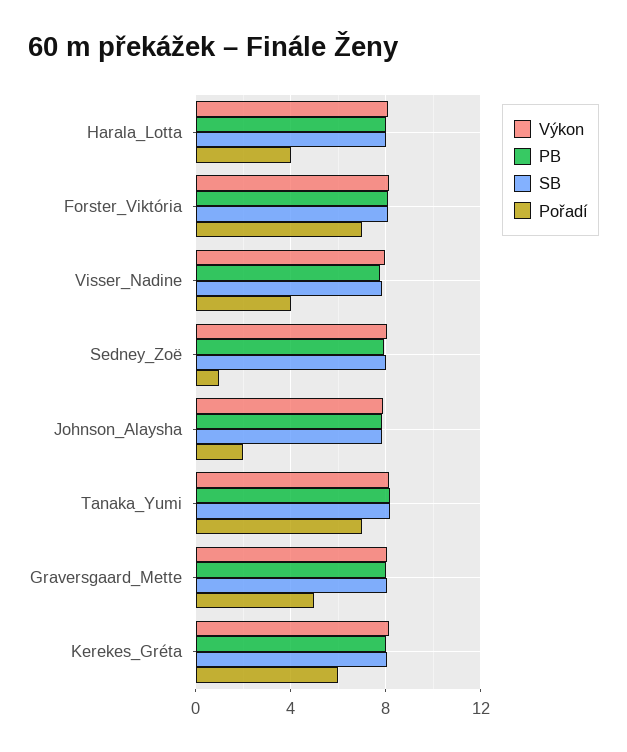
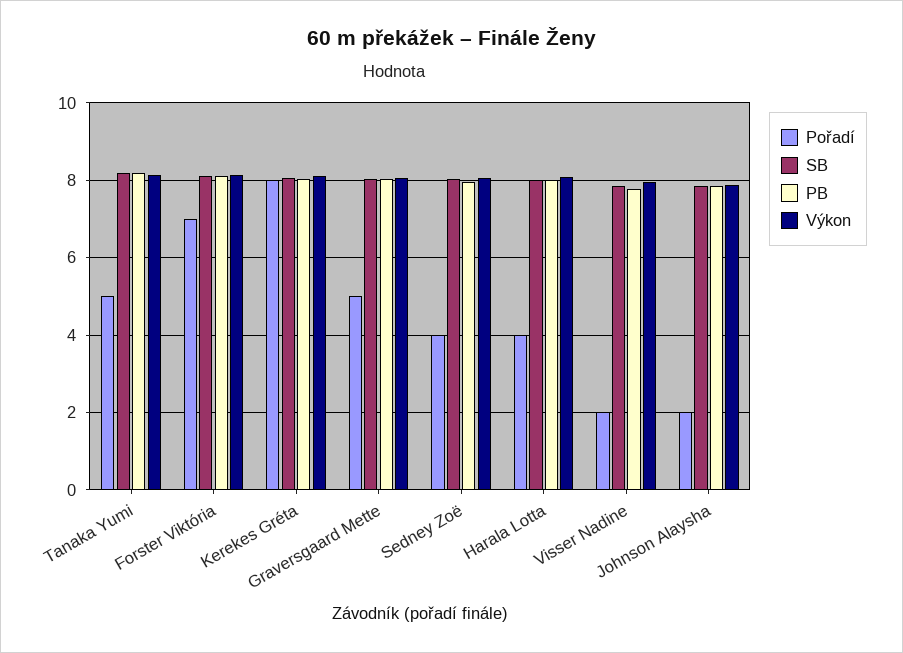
Pořadí, Visser_Nadine: 4 -> 2
Pořadí, Sedney_Zoë: 1 -> 4
Pořadí, Tanaka_Yumi: 7 -> 5
Pořadí, Kerekes_Gréta: 6 -> 8

